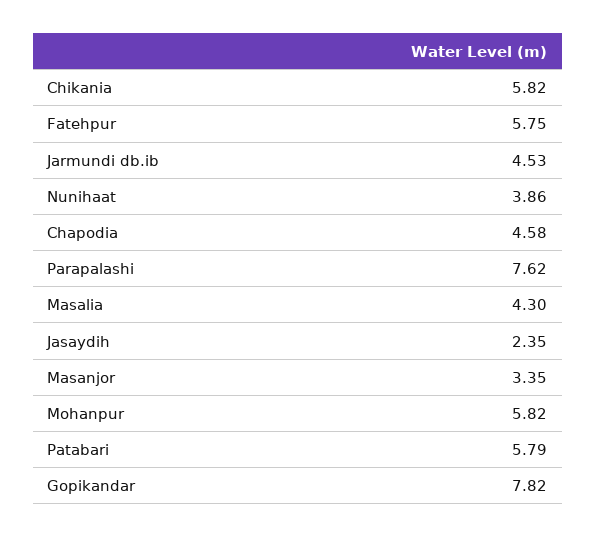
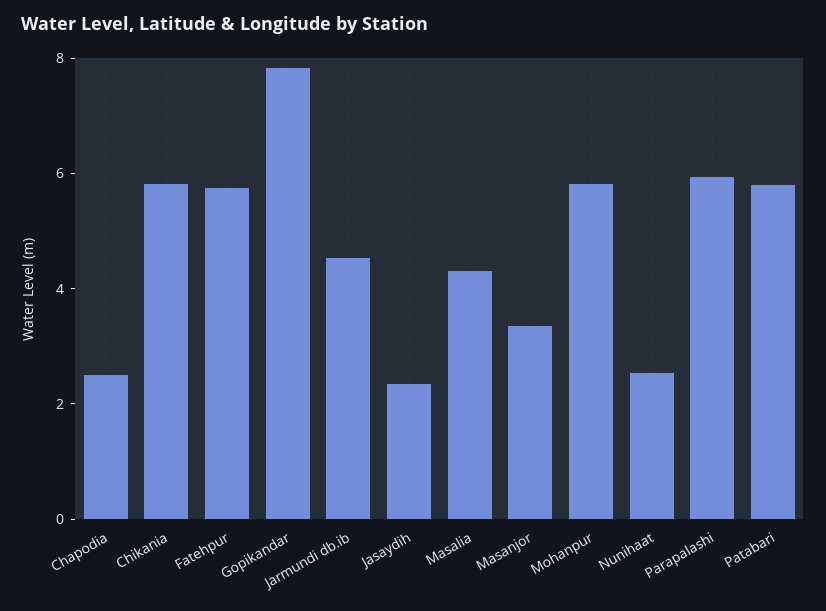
Nunihaat: 3.86 -> 2.5
Chapodia: 4.58 -> 2.5
Parapalashi: 7.62 -> 6

